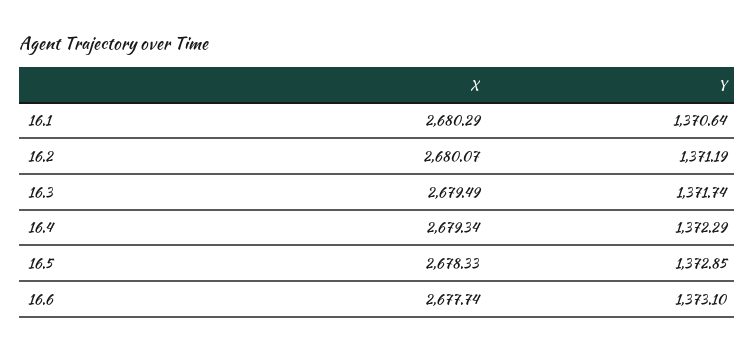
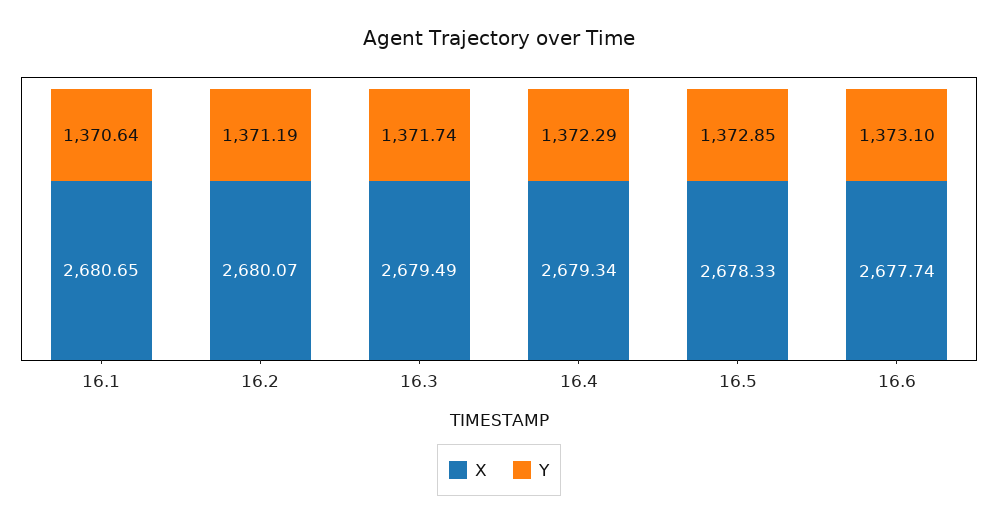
X, 16.1: 2680.29 -> 2680.65

